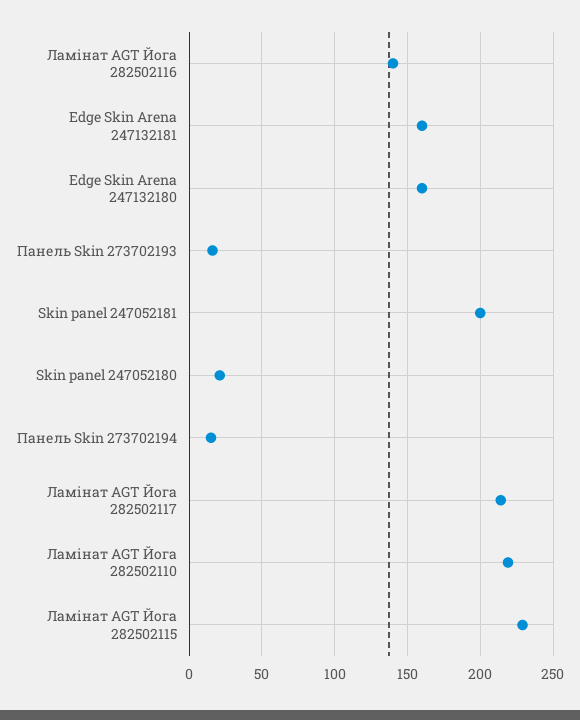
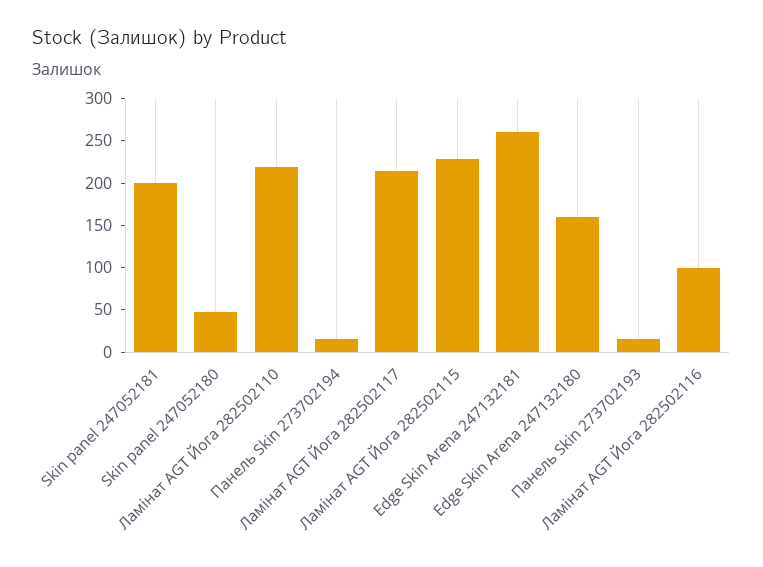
Ламінат AGT Йога 282502116: 140 -> 100
Edge Skin Arena 247132181: 160 -> 260
Skin panel 247052180: 20 -> 50

